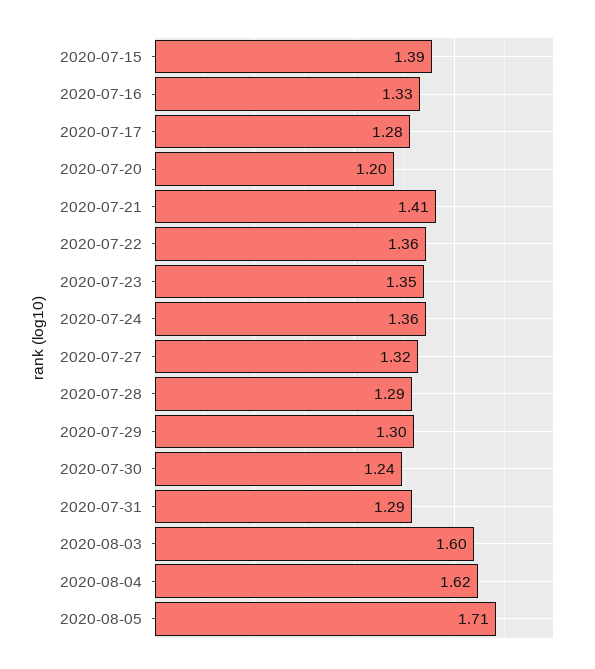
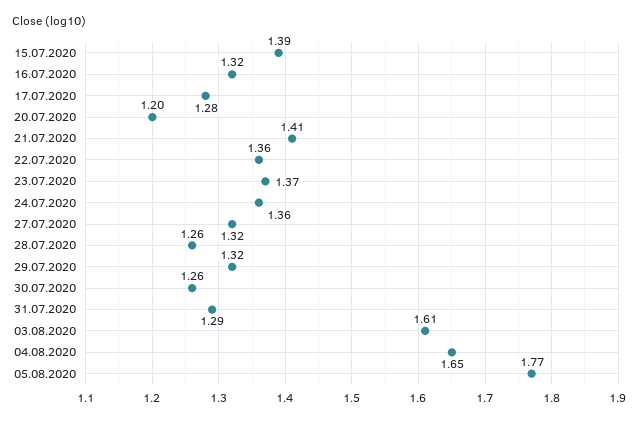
2020-07-16: 1.33 -> 1.32
2020-07-23: 1.35 -> 1.37
2020-07-28: 1.29 -> 1.26
2020-07-29: 1.3 -> 1.32
2020-07-30: 1.24 -> 1.26
2020-08-03: 1.6 -> 1.61
2020-08-04: 1.62 -> 1.65
2020-08-05: 1.71 -> 1.77

